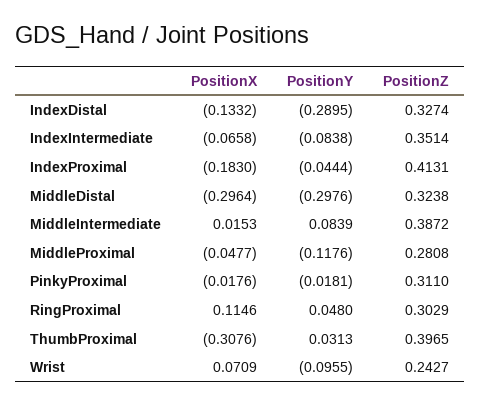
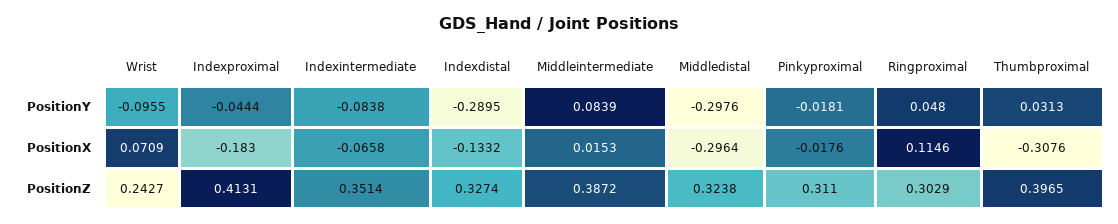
PositionX, MiddleProximal: -0.0477 -> none
PositionY, MiddleProximal: -0.1176 -> none
PositionZ, MiddleProximal: 0.2808 -> none

